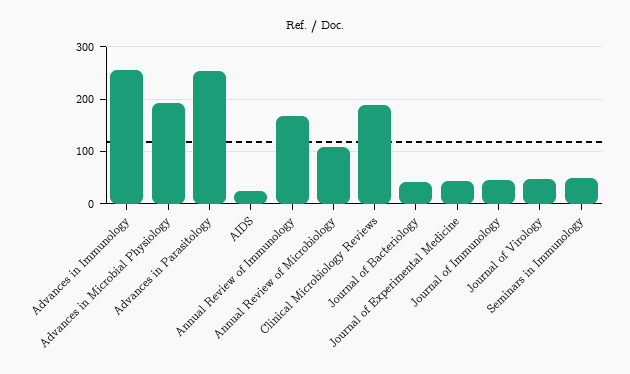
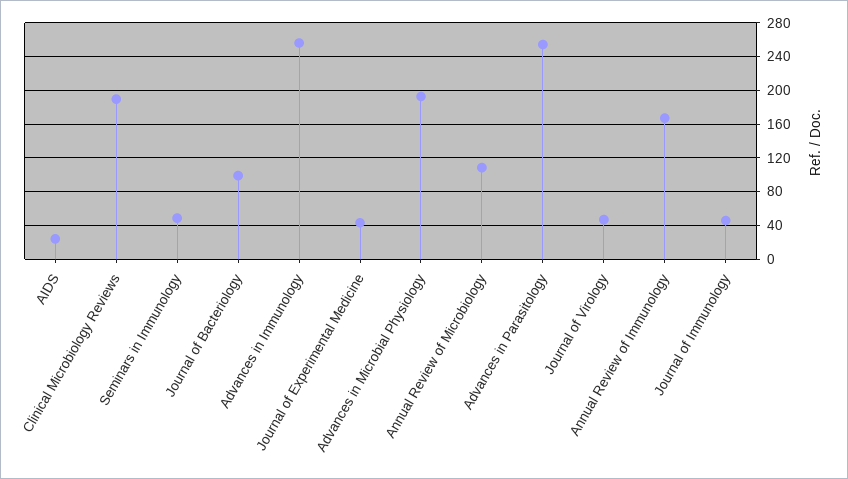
Journal of Bacteriology: 40 -> 100

